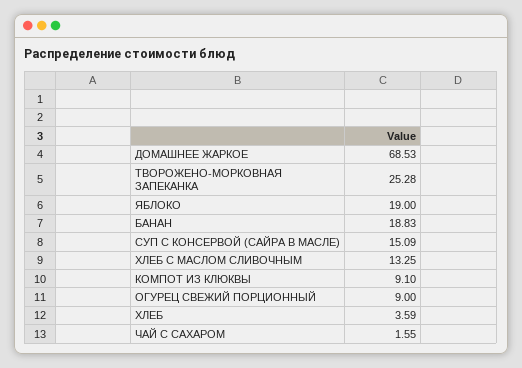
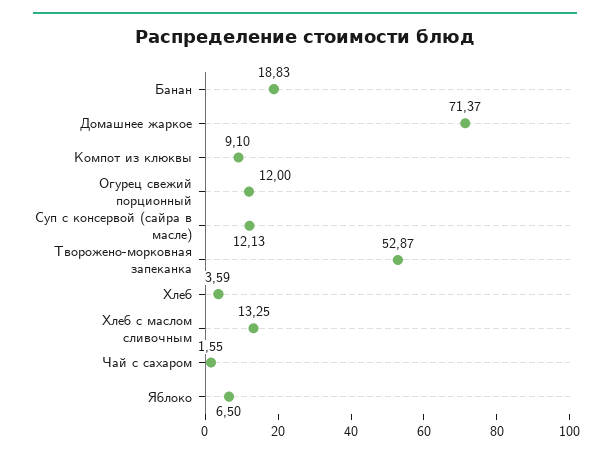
ДОМАШНЕЕ ЖАРКОЕ: 68.53 -> 71.37
ТВОРОЖЕНО-МОРКОВНАЯ ЗАПЕКАНКА: 25.28 -> 52.87
ЯБЛОКО: 19 -> 6.5
СУП С КОНСЕРВОЙ (САЙРА В МАСЛЕ): 15.09 -> 12.13
ОГУРЕЦ СВЕЖИЙ ПОРЦИОННЫЙ: 9 -> 12

